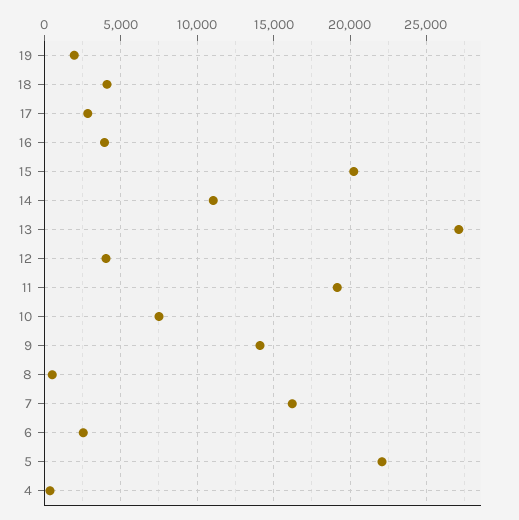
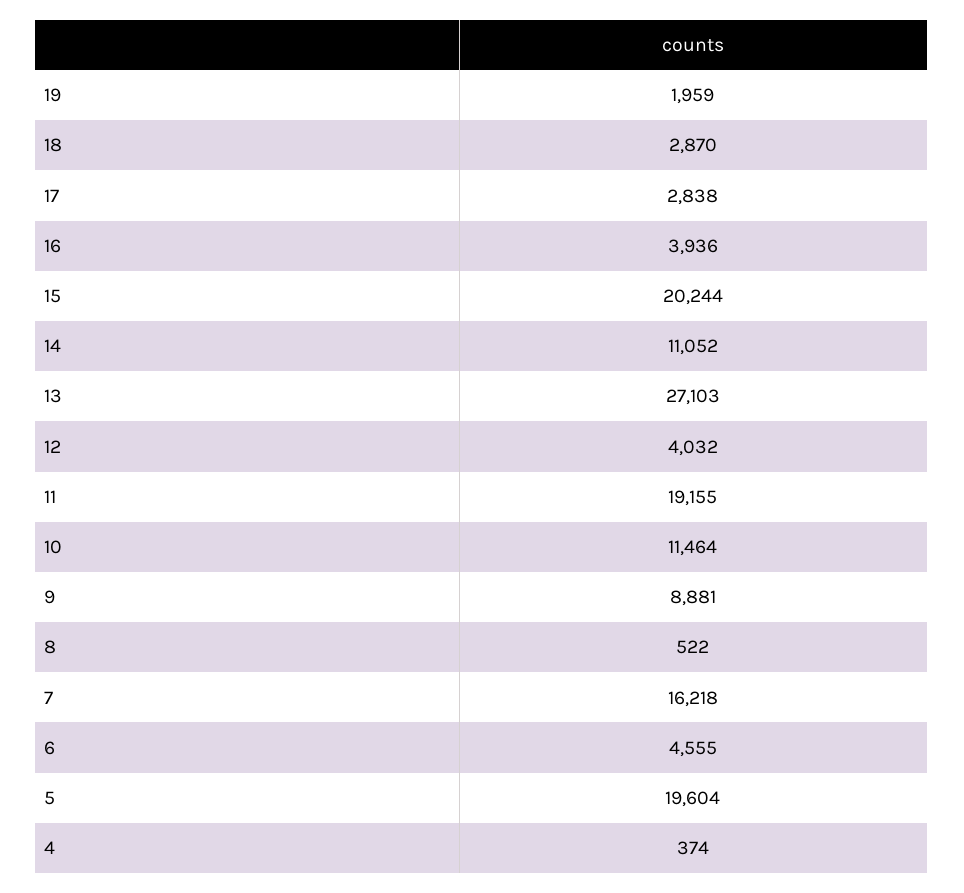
18: 4000 -> 2870
10: 7500 -> 11464
9: 14000 -> 8881
6: 2500 -> 4555
5: 22000 -> 19604

